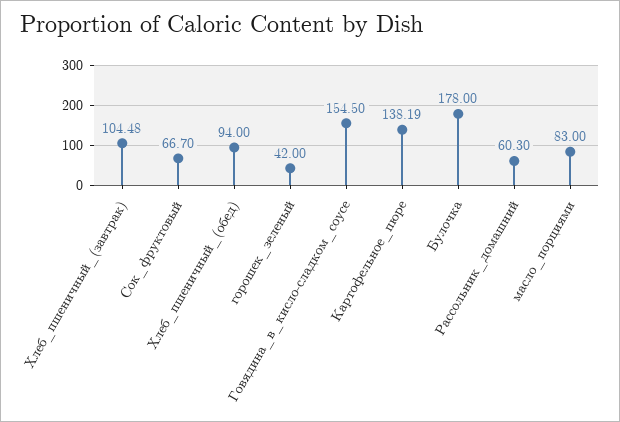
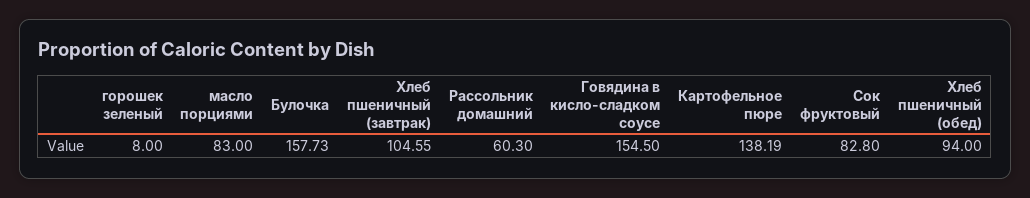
Хлеб_пшеничный_(завтрак): 104.48 -> 104.55
Сок_фруктовый: 66.7 -> 82.8
горошек_зеленый: 42 -> 8
Булочка: 178 -> 157.73

